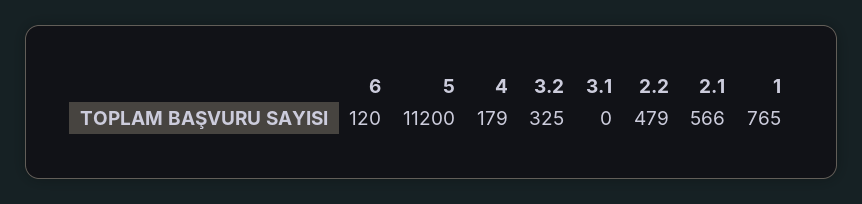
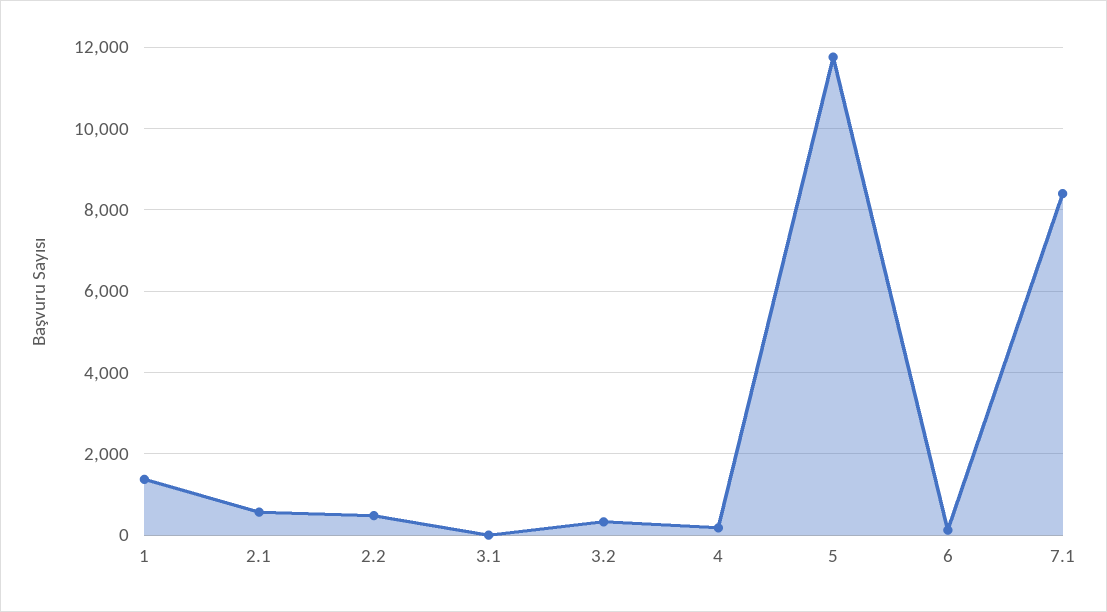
5: 11200 -> 11800
1: 765 -> 1400
7.1: none -> 8400

